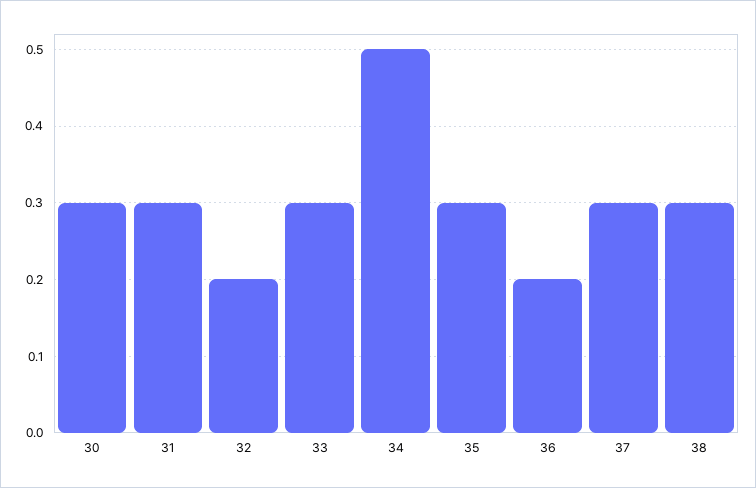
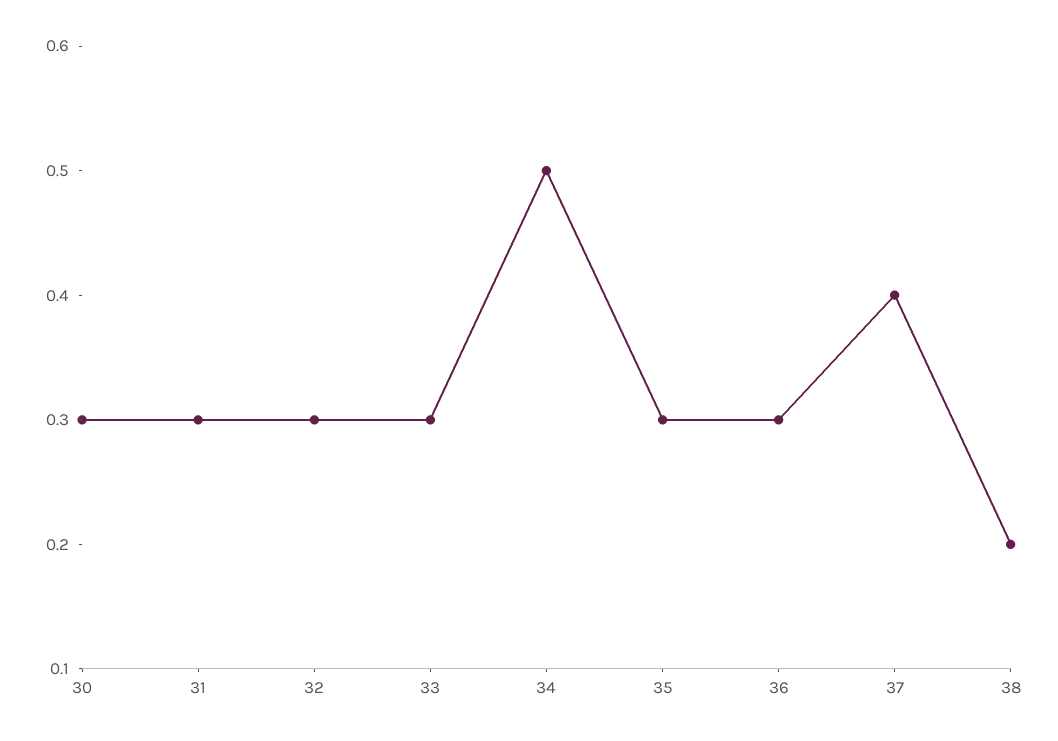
32: 0.2 -> 0.3
36: 0.2 -> 0.3
37: 0.3 -> 0.4
38: 0.3 -> 0.2

